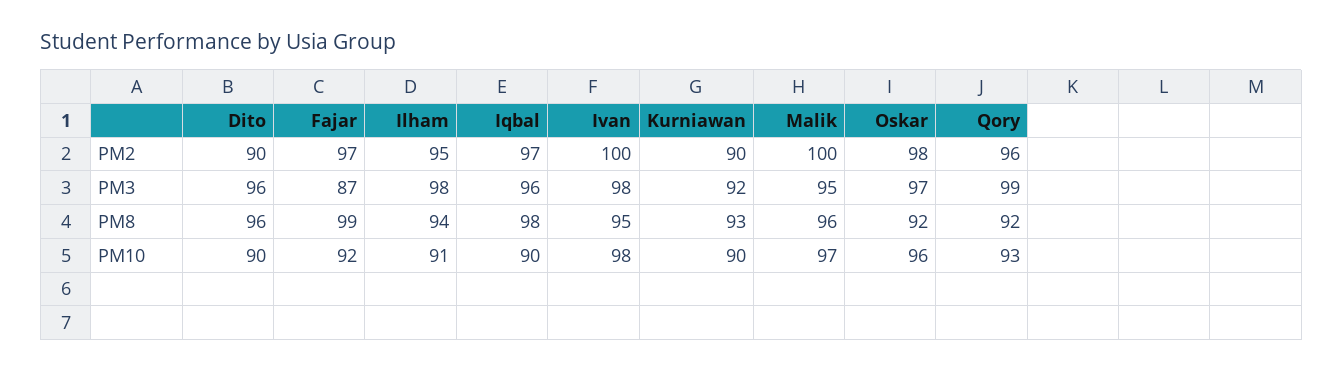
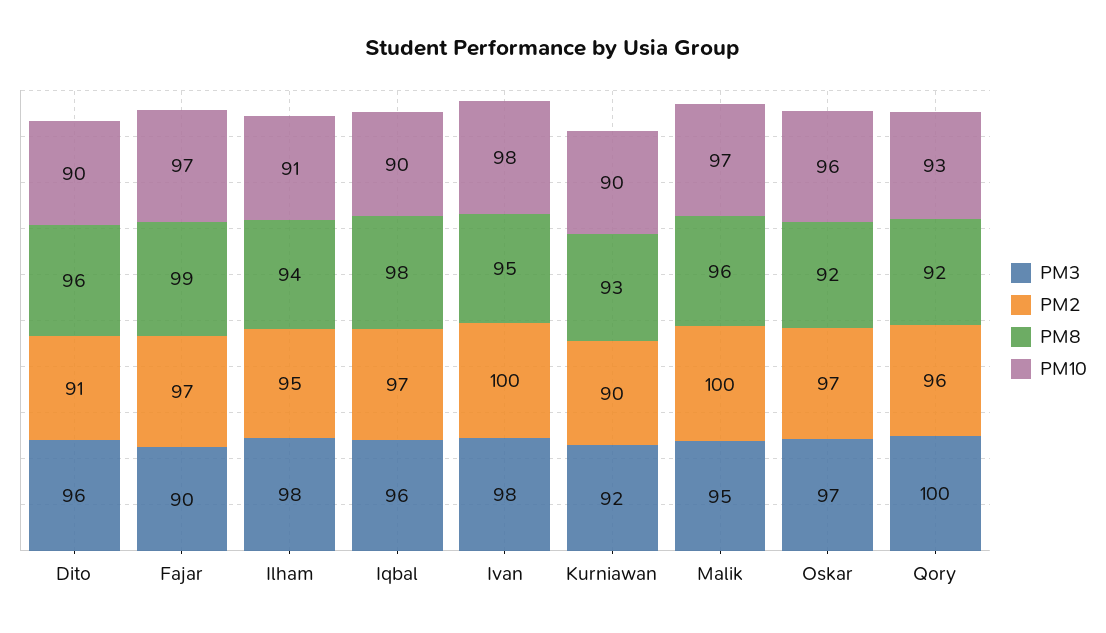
PM2, Dito: 90 -> 91
PM2, Oskar: 98 -> 97
PM3, Fajar: 87 -> 90
PM3, Qory: 99 -> 100
PM10, Fajar: 92 -> 97

